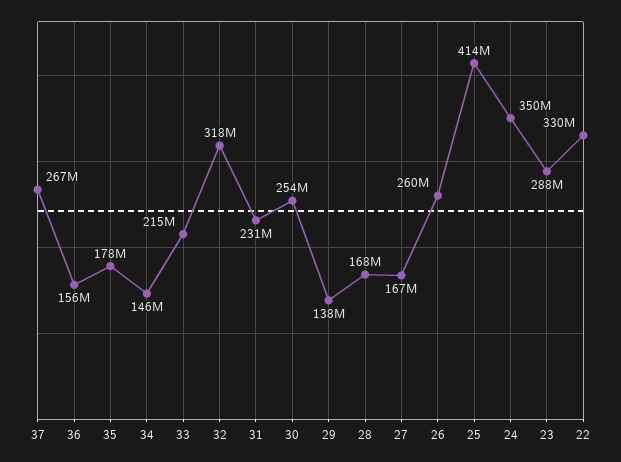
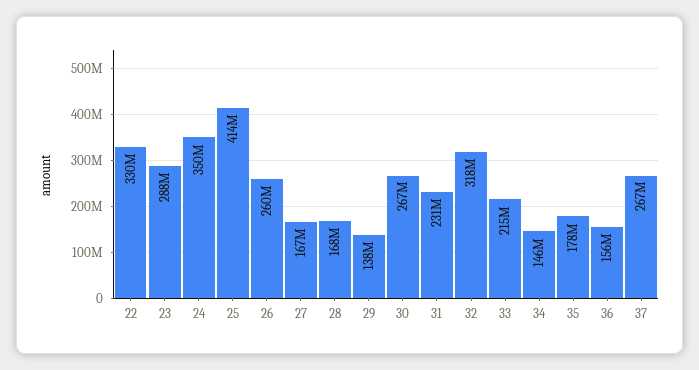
30: 254000000 -> 267000000

